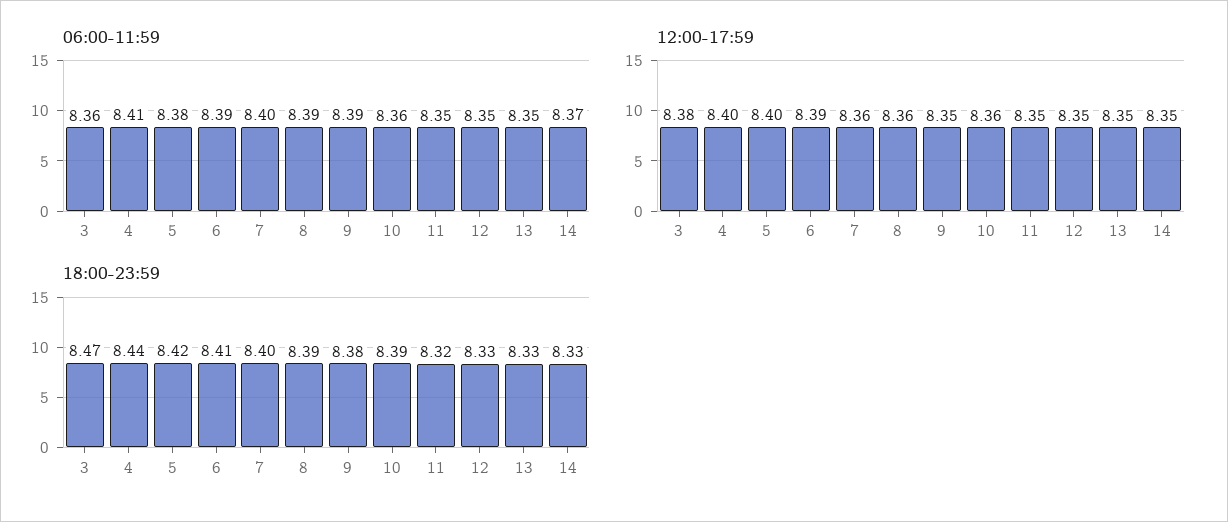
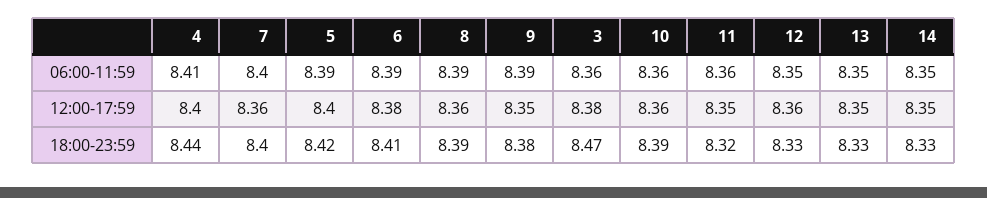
06:00-11:59, 5: 8.38 -> 8.39
06:00-11:59, 11: 8.35 -> 8.36
06:00-11:59, 14: 8.37 -> 8.35
12:00-17:59, 6: 8.39 -> 8.38
12:00-17:59, 12: 8.35 -> 8.36

